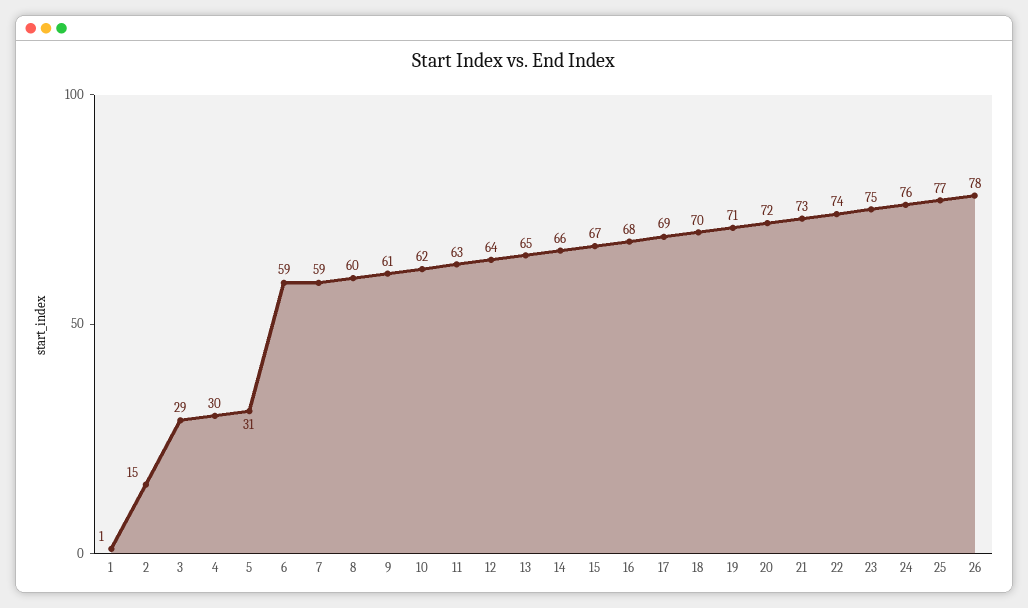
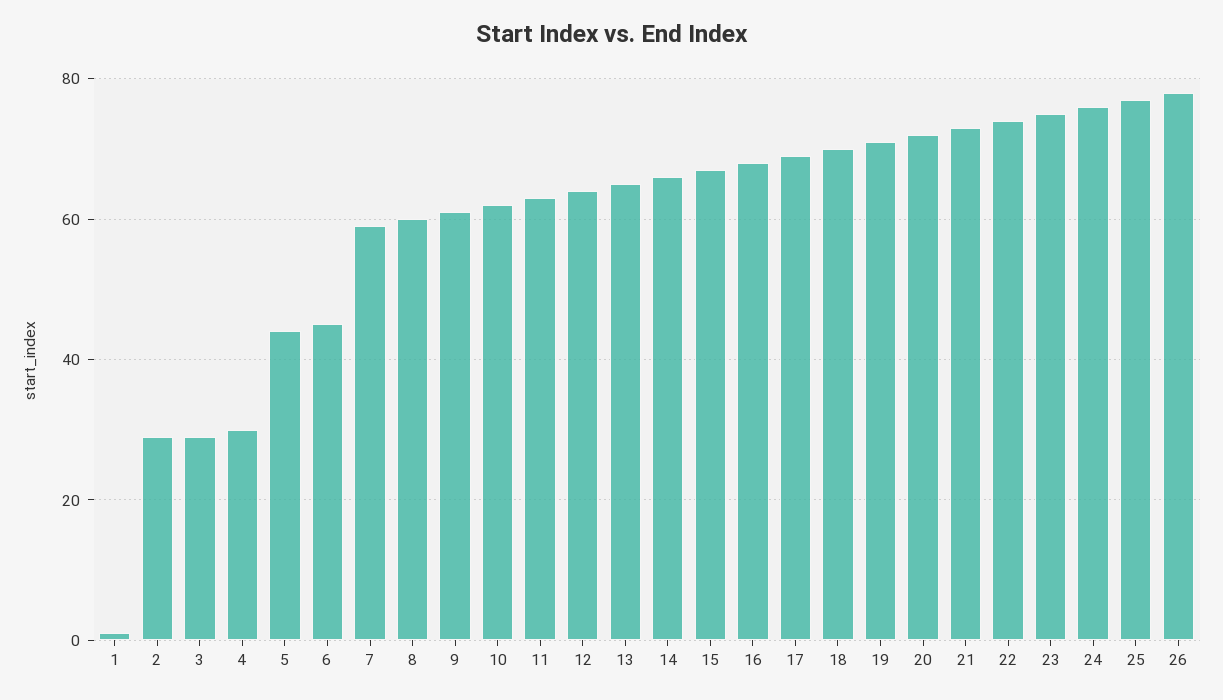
2: 15 -> 30
5: 31 -> 45
6: 59 -> 45

